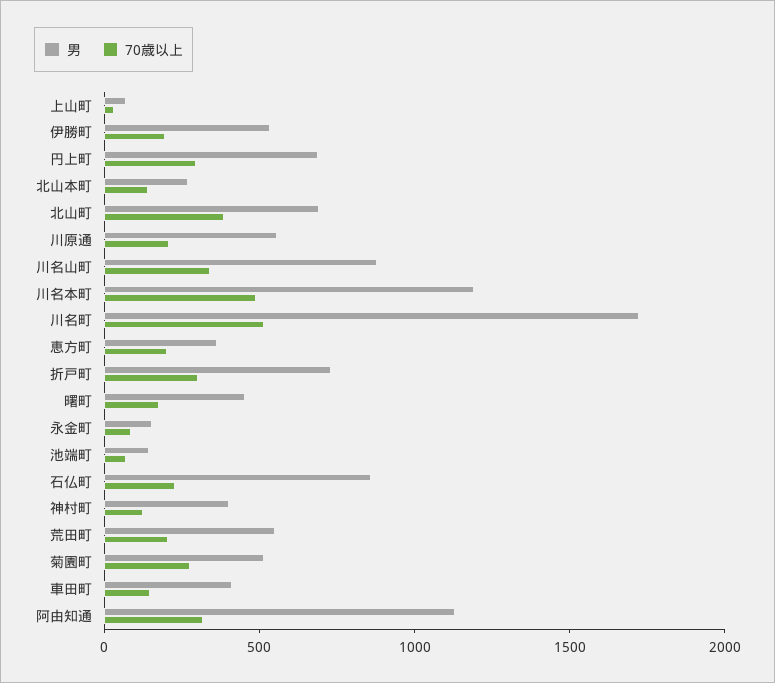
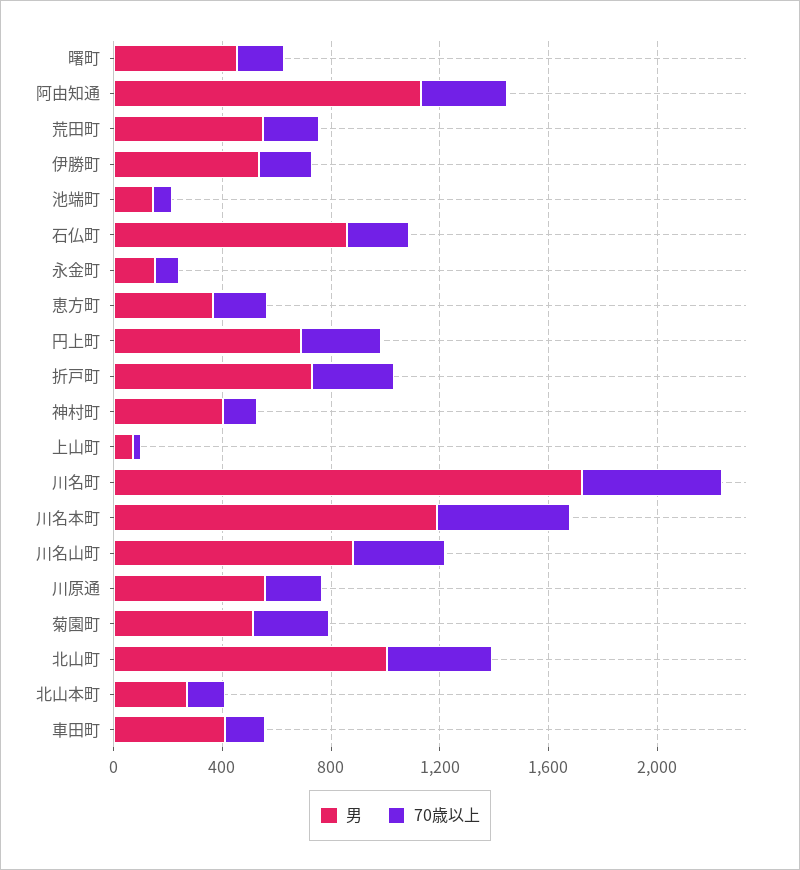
男, 北山町: 700 -> 1000

